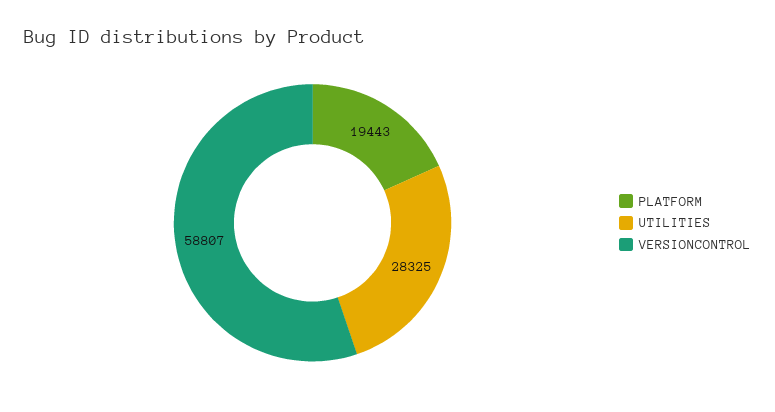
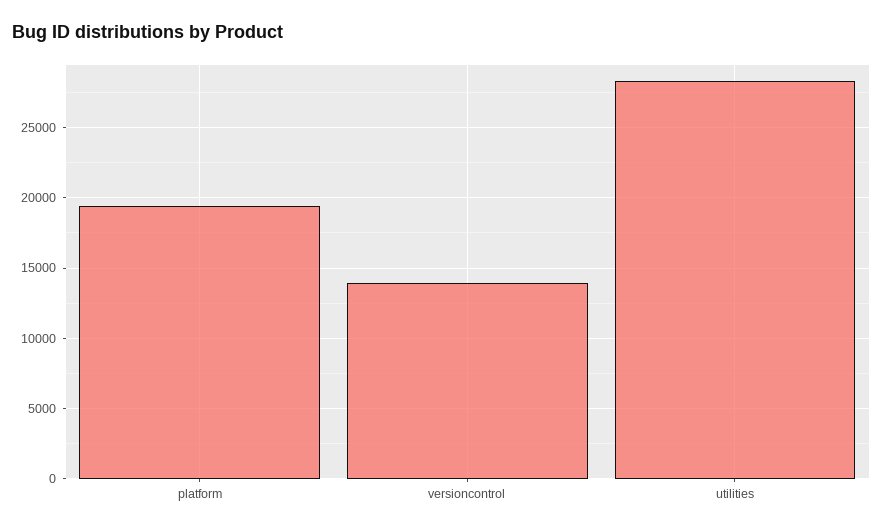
VERSIONCONTROL: 58807 -> 14000

